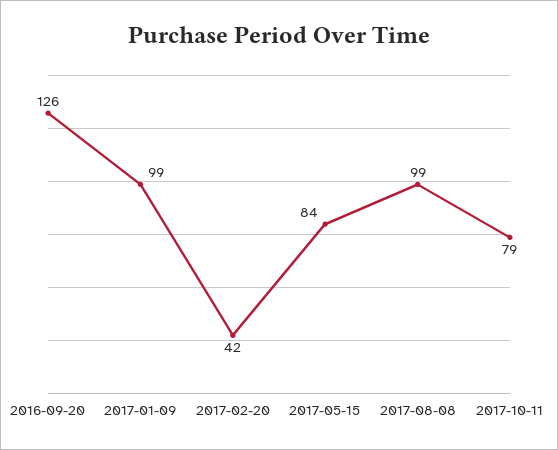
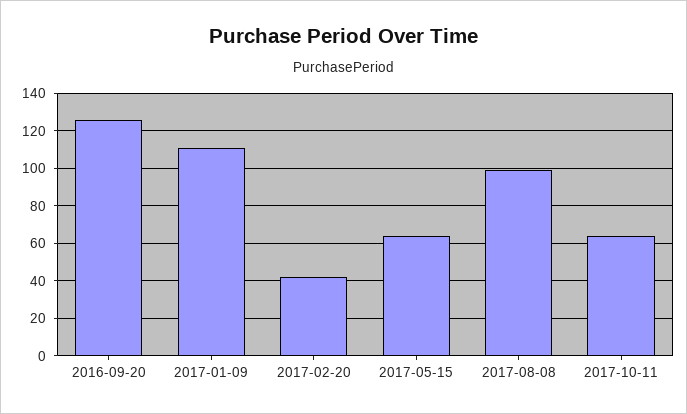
2017-01-09: 99 -> 110
2017-05-15: 84 -> 65
2017-10-11: 79 -> 65

